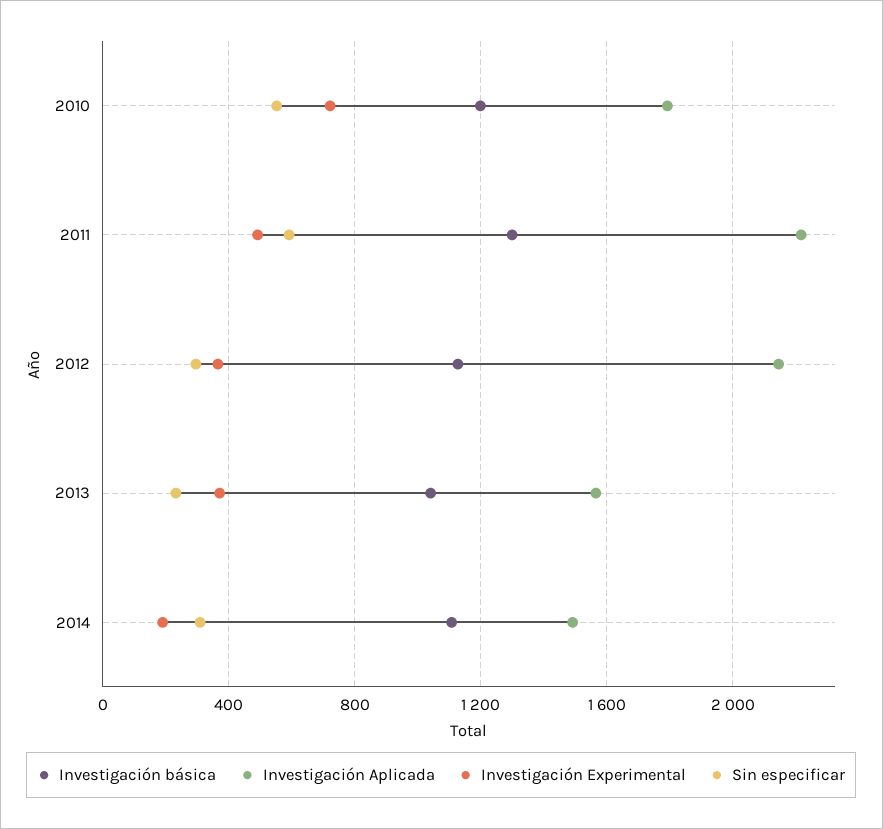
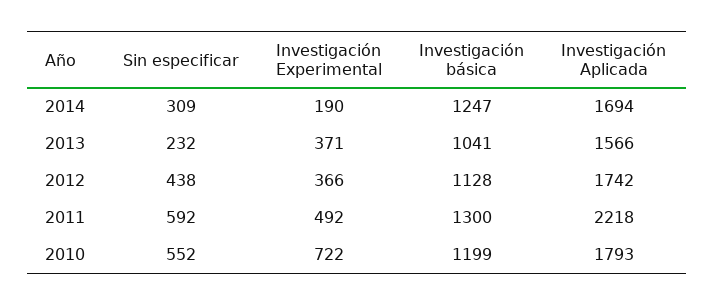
Investigación Aplicada, 2012: 2150 -> 1742
Sin especificar, 2012: 300 -> 438
Investigación básica, 2014: 1100 -> 1247
Investigación Aplicada, 2014: 1500 -> 1694

